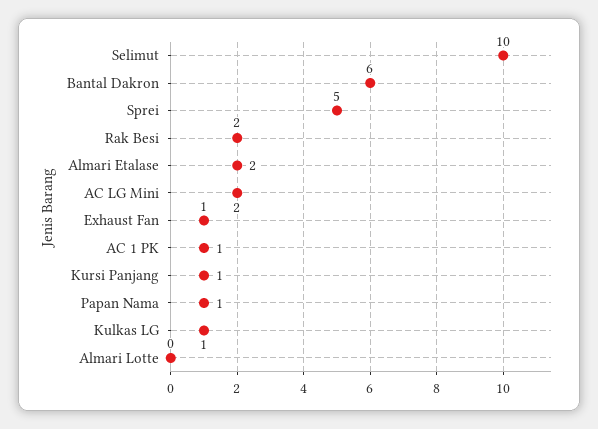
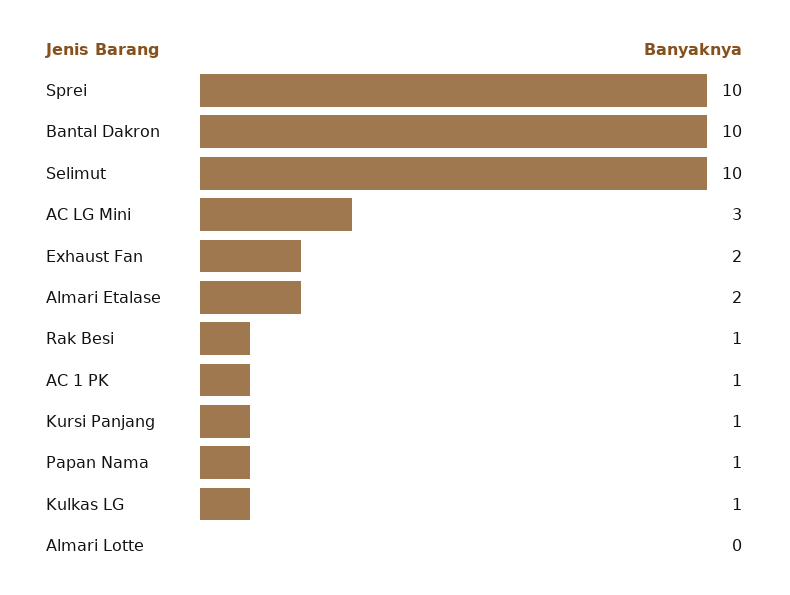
Bantal Dakron: 6 -> 10
Sprei: 5 -> 10
Rak Besi: 2 -> 1
AC LG Mini: 2 -> 3
Exhaust Fan: 1 -> 2

